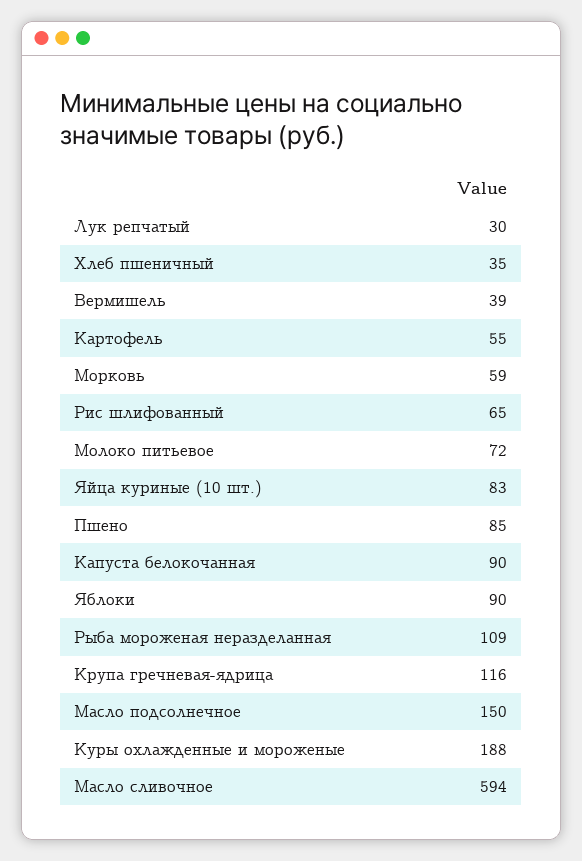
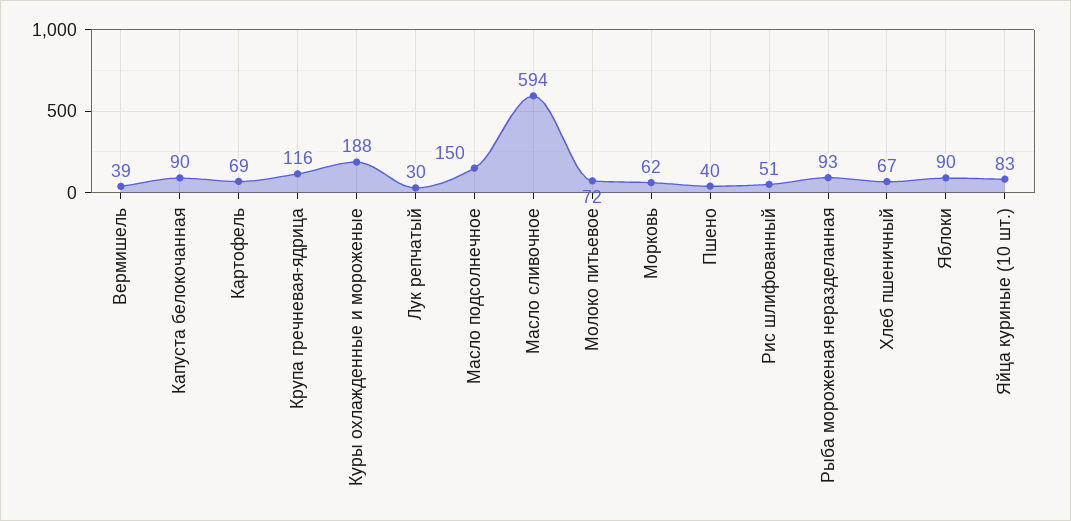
Хлеб пшеничный: 35 -> 67
Картофель: 55 -> 69
Морковь: 59 -> 62
Рис шлифованный: 65 -> 51
Пшено: 85 -> 40
Рыба мороженая неразделанная: 109 -> 93

